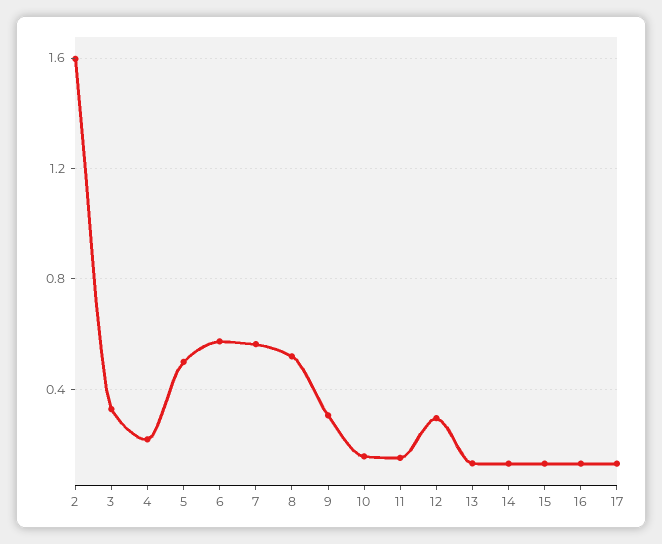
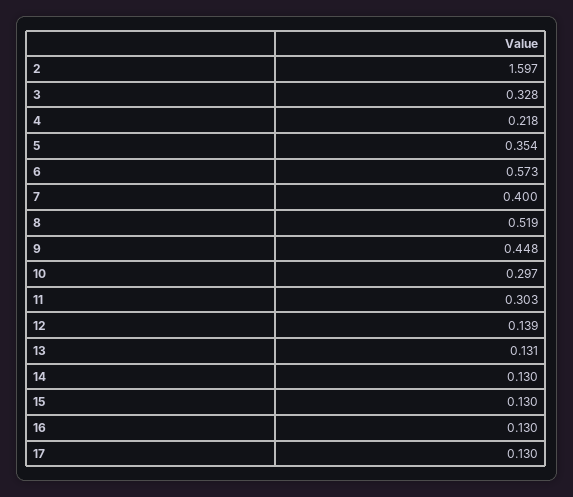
5: 0.5 -> 0.354
7: 0.55 -> 0.4
9: 0.3 -> 0.448
10: 0.15 -> 0.297
11: 0.15 -> 0.303
12: 0.3 -> 0.139

